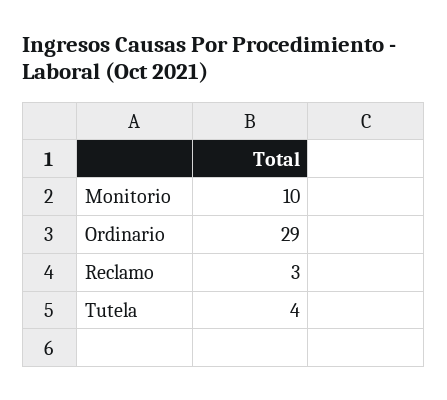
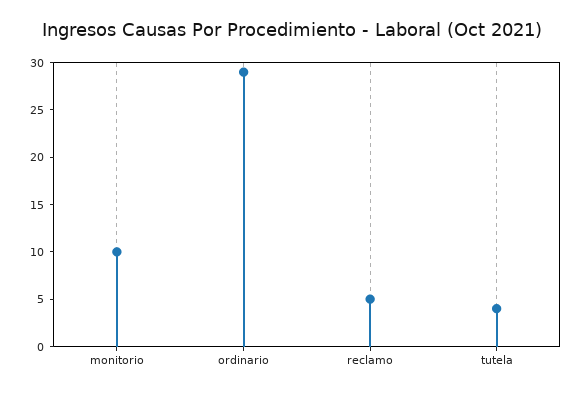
Reclamo: 3 -> 5

